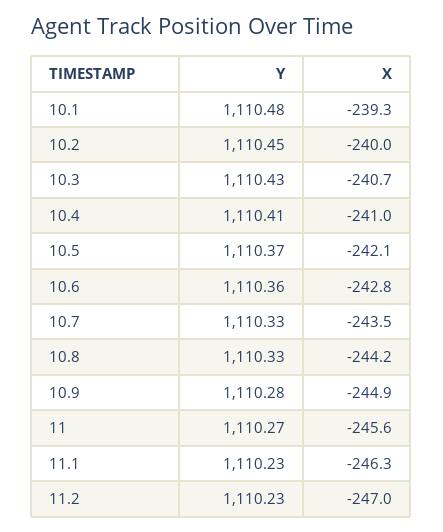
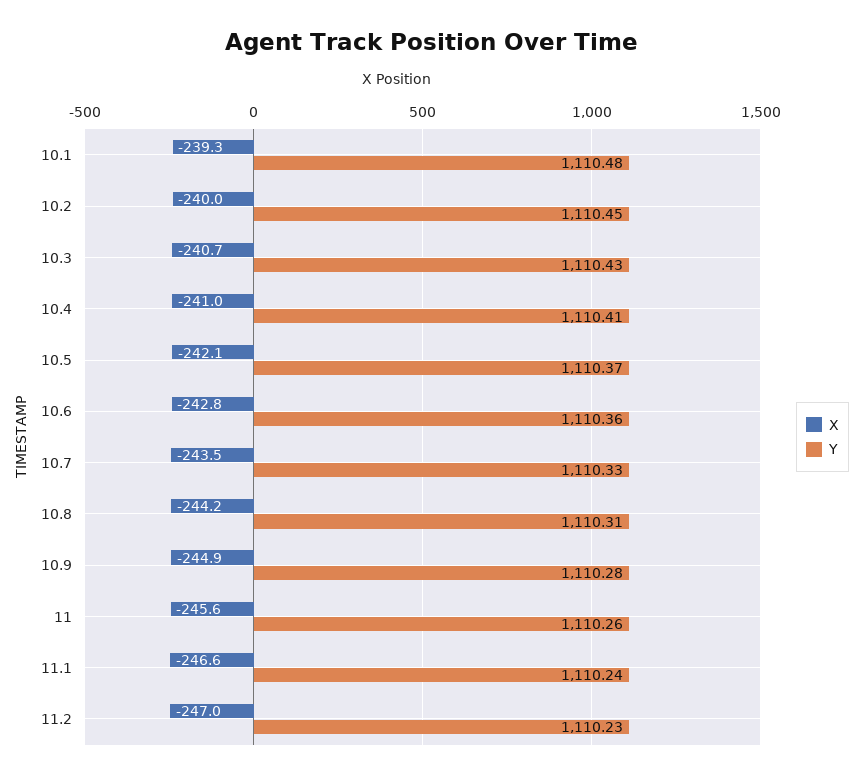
Y, 10.8: 1110.33 -> 1110.31
Y, 11: 1110.27 -> 1110.26
Y, 11.1: 1110.23 -> 1110.24
X, 11.1: -246.3 -> -246.6

